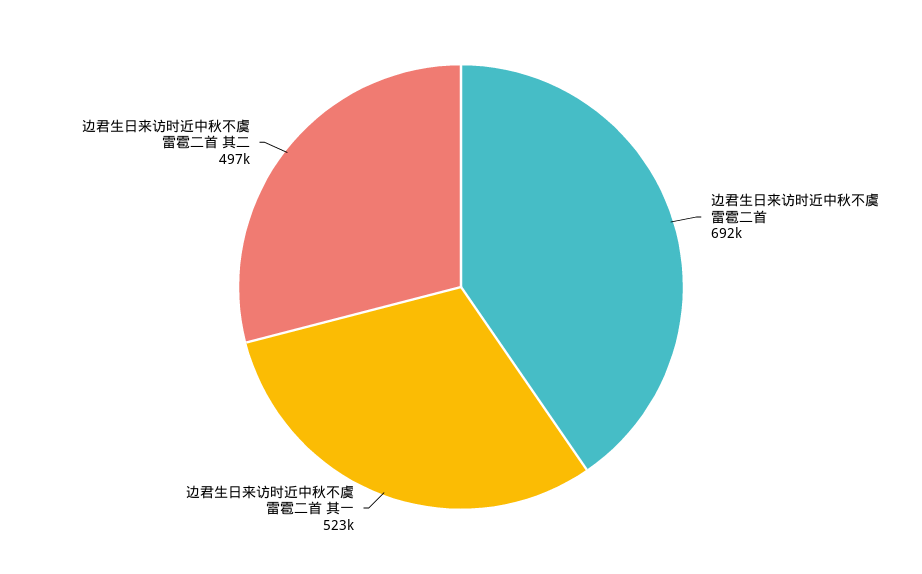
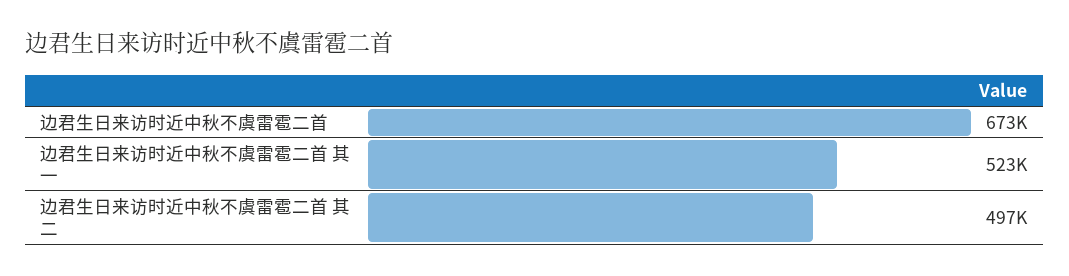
边君生日来访时近中秋不虞雷雹二首: 692000 -> 673000

